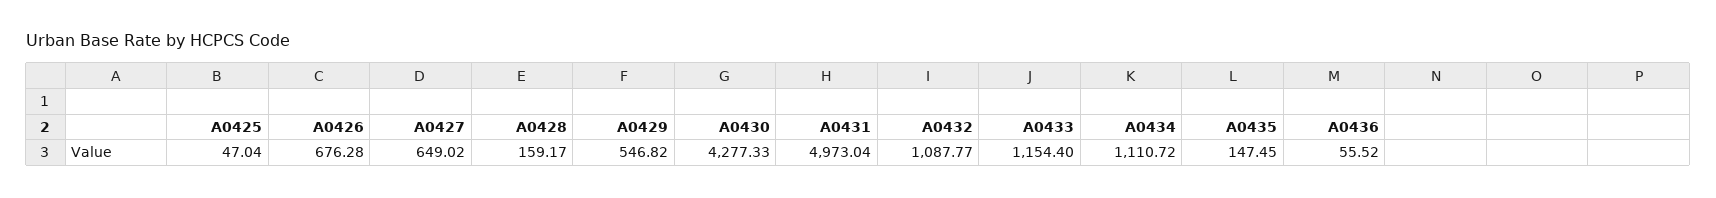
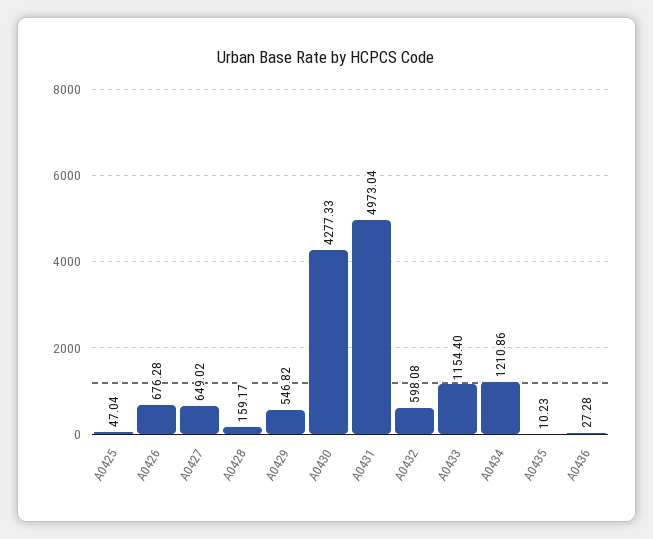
A0432: 1087.77 -> 598.08
A0434: 1110.72 -> 1210.86
A0435: 147.45 -> 10.23
A0436: 55.52 -> 27.28

